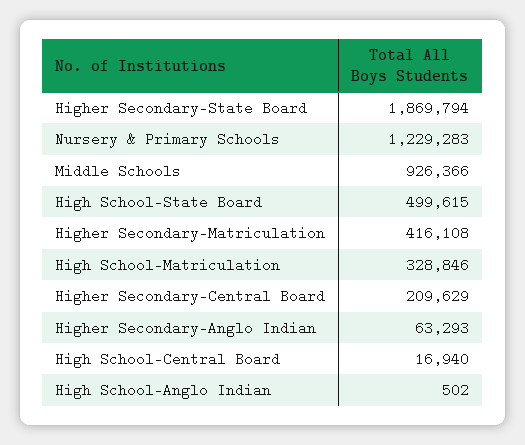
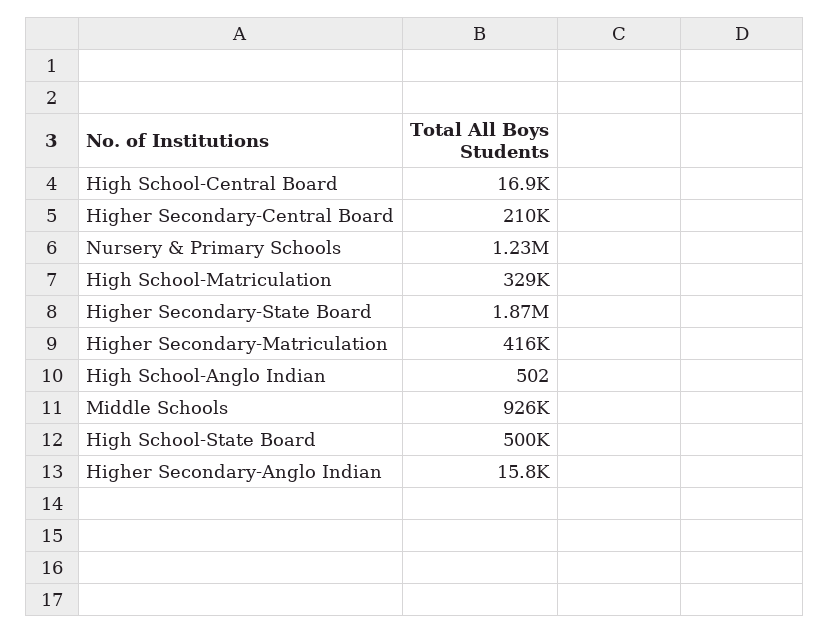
Higher Secondary-Anglo Indian: 63293 -> 15800

